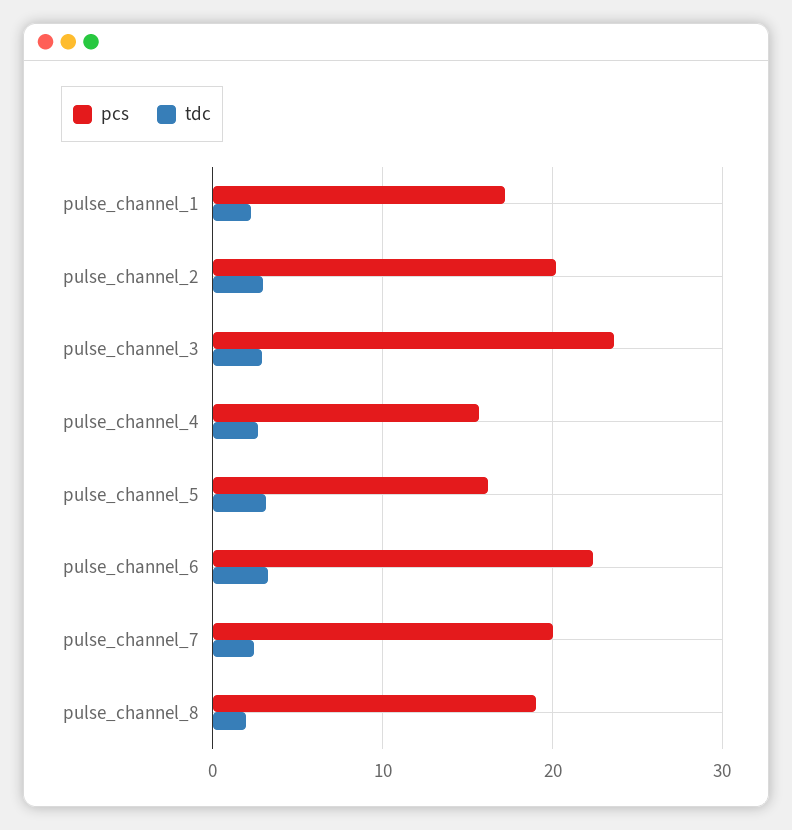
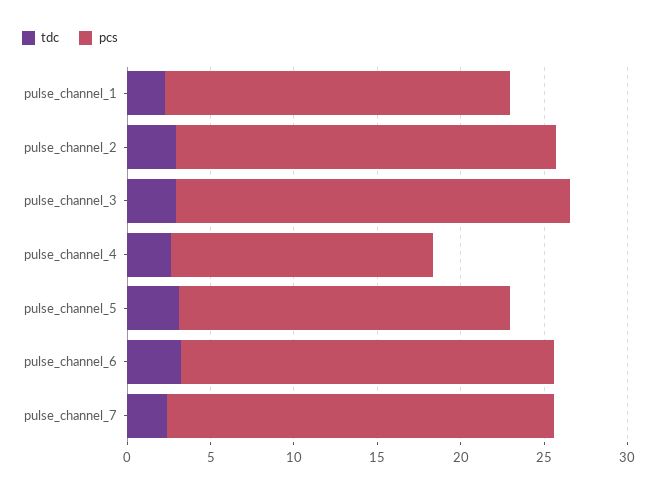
pcs, pulse_channel_1: 17 -> 21
pcs, pulse_channel_2: 20 -> 23
pcs, pulse_channel_5: 16 -> 20
pcs, pulse_channel_7: 20 -> 23
pcs, pulse_channel_8: 19 -> none
tdc, pulse_channel_8: 2 -> none

